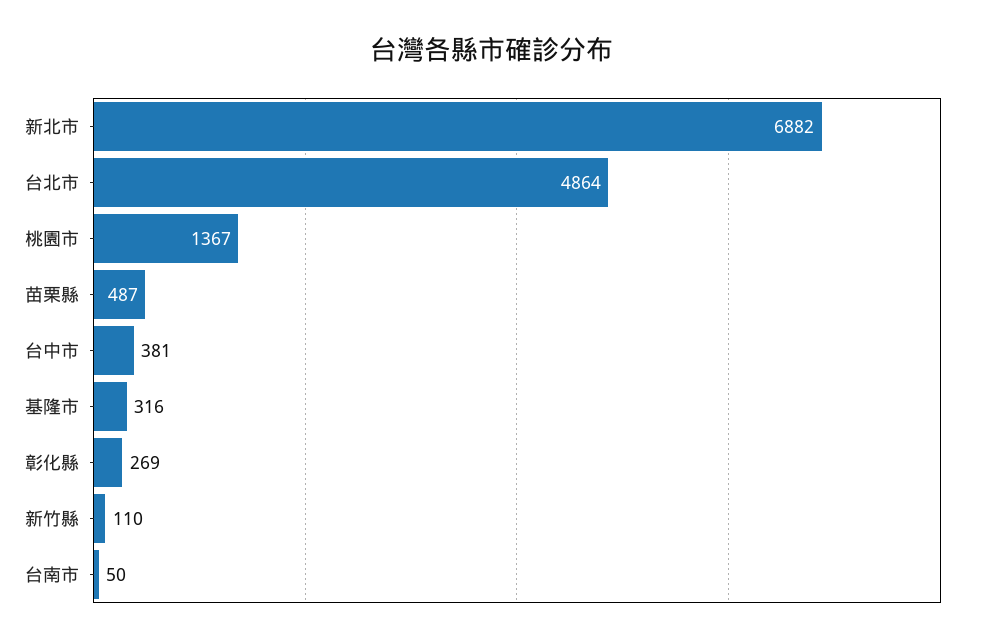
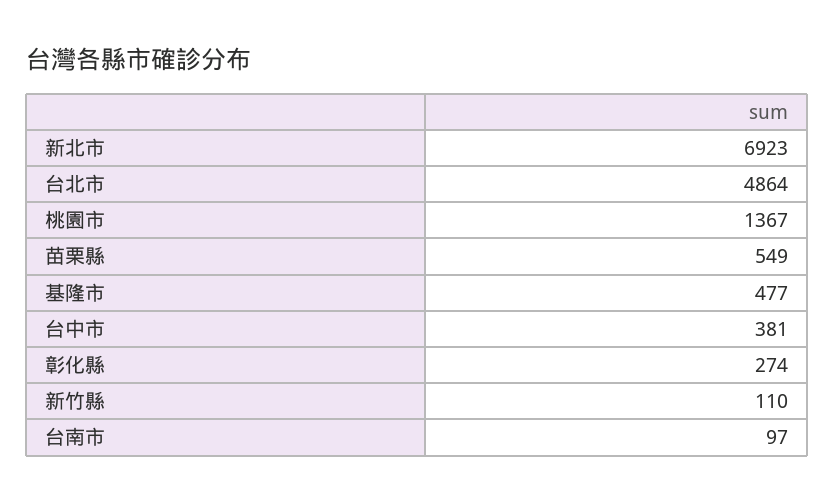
新北市: 6882 -> 6923
苗栗縣: 487 -> 549
基隆市: 316 -> 477
彰化縣: 269 -> 274
台南市: 50 -> 97

